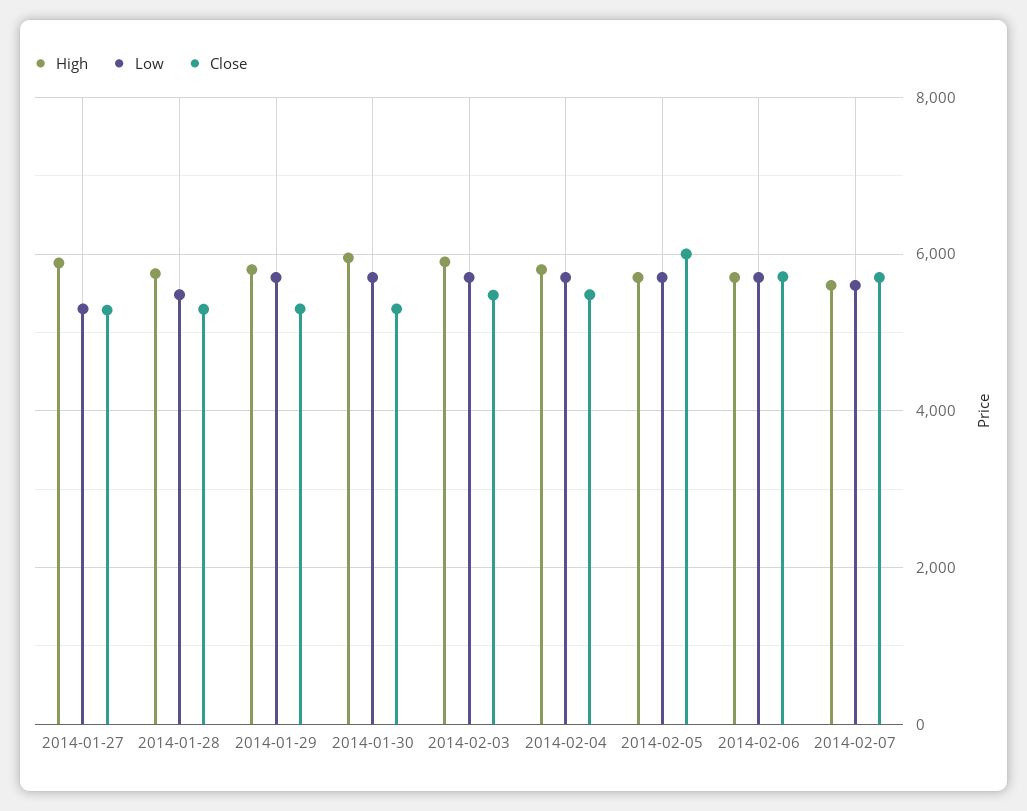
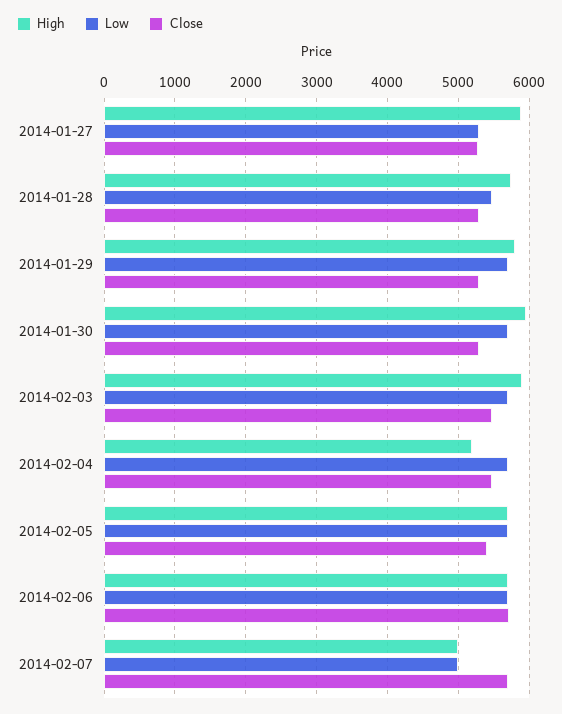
High, 2014-02-04: 5800 -> 5200
Close, 2014-02-05: 6000 -> 5400
High, 2014-02-07: 5600 -> 5000
Low, 2014-02-07: 5600 -> 5000

